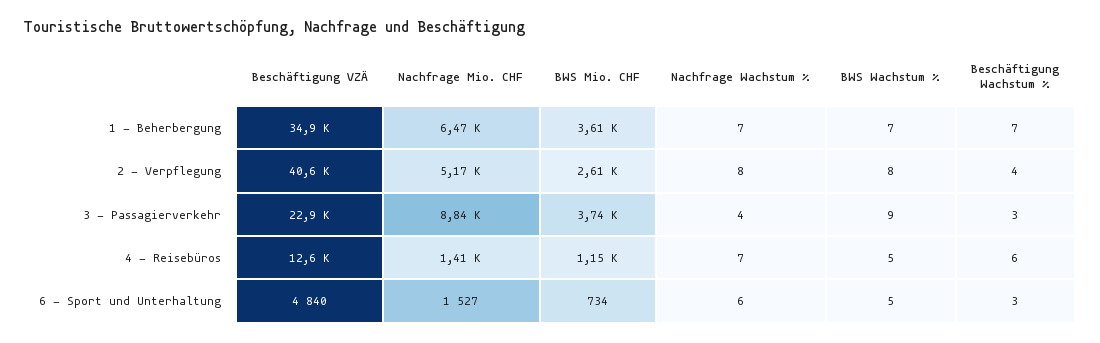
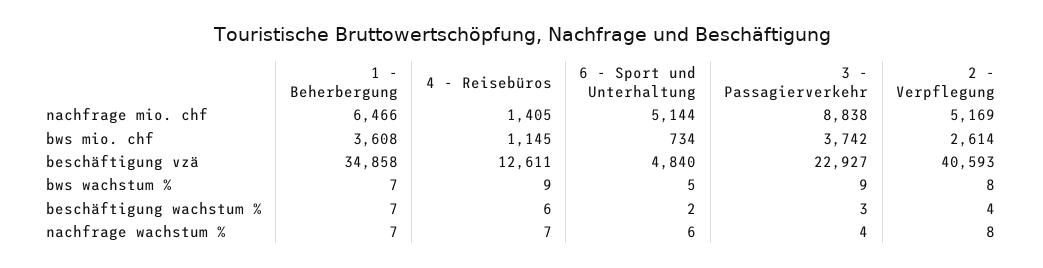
BWS Wachstum %, 4 - Reisebüros: 5 -> 9
Nachfrage Mio. CHF, 6 - Sport und Unterhaltung: 1527 -> 5144
Beschäftigung Wachstum %, 6 - Sport und Unterhaltung: 3 -> 2

